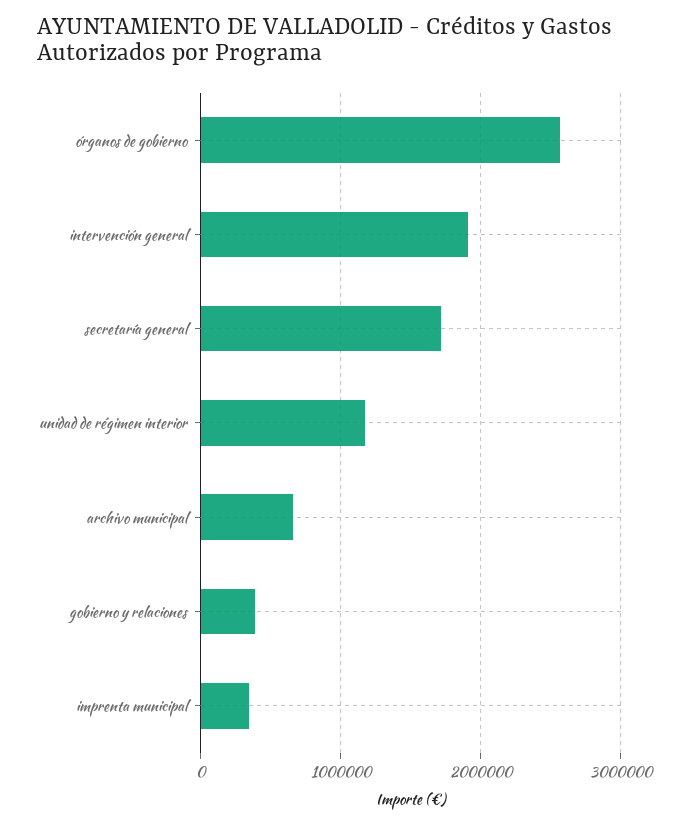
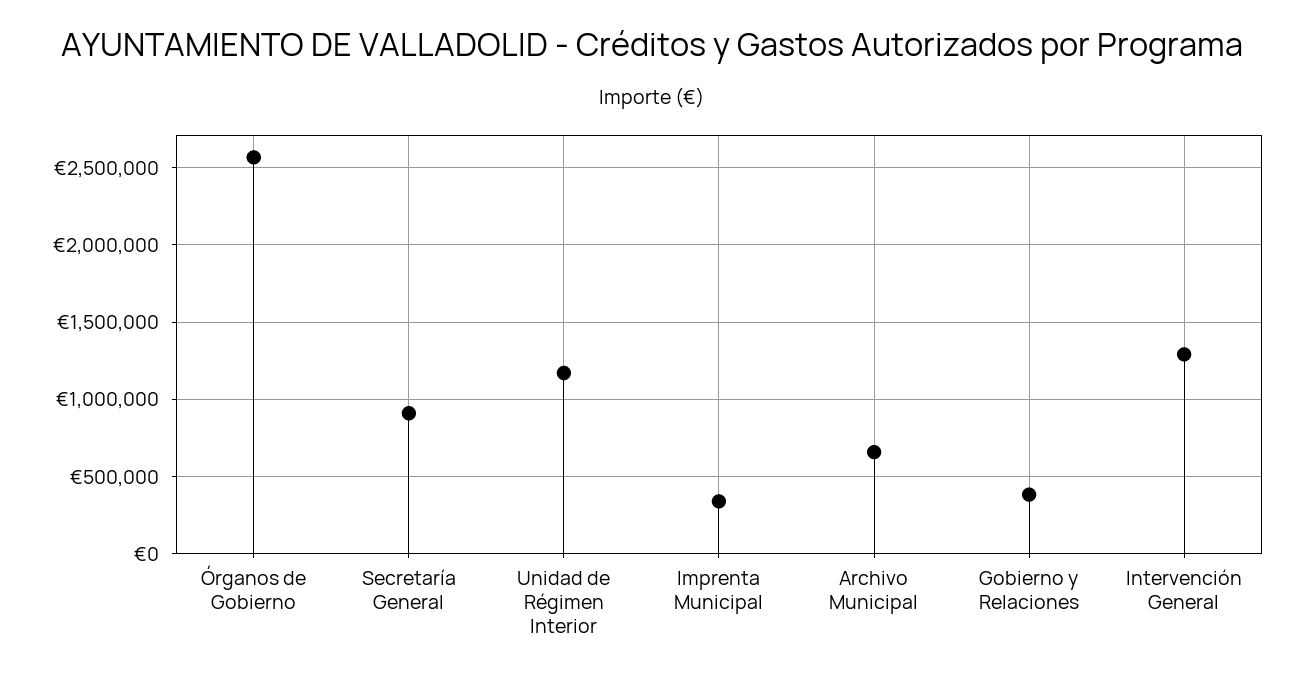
intervención general: 1900000 -> 1300000
secretaría general: 1700000 -> 900000

